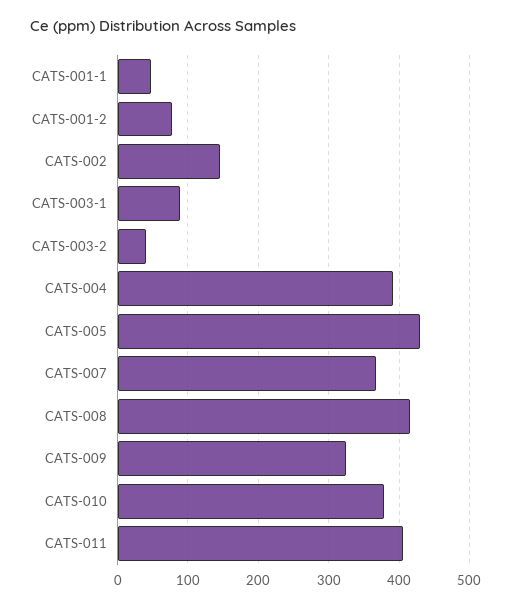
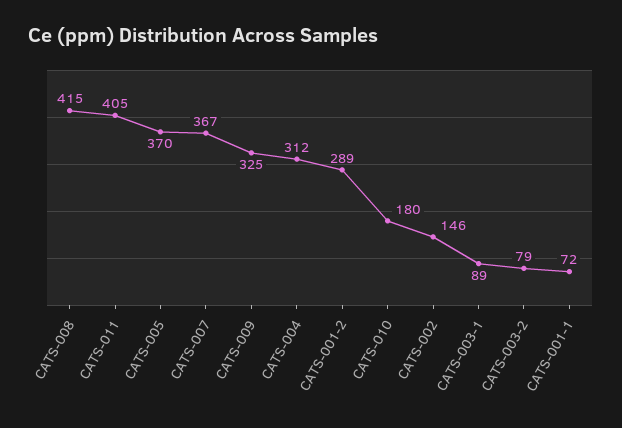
CATS-001-1: 50 -> 72
CATS-001-2: 80 -> 289
CATS-003-2: 40 -> 79
CATS-004: 390 -> 312
CATS-005: 430 -> 370
CATS-010: 380 -> 180

